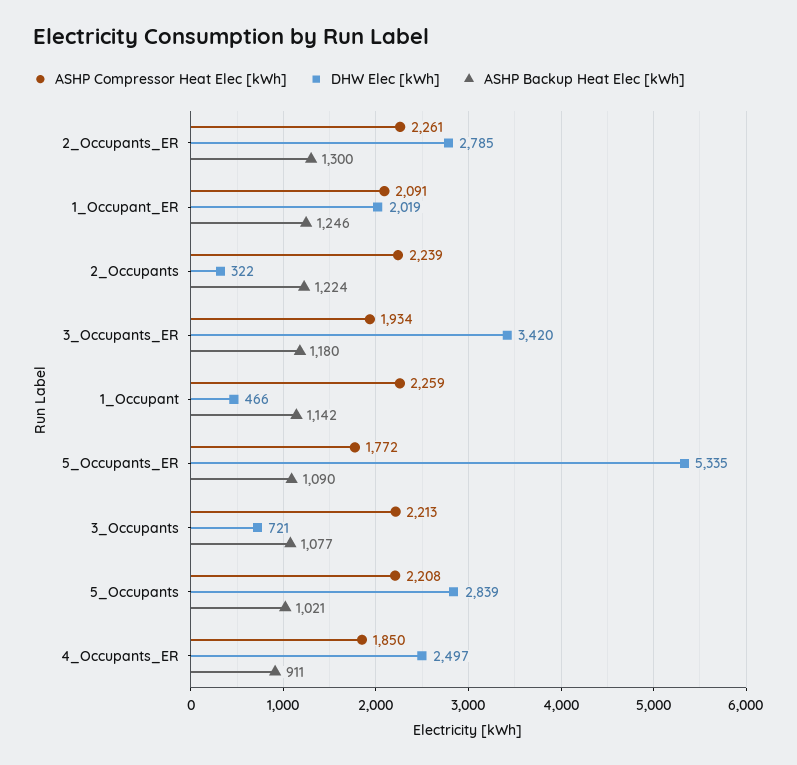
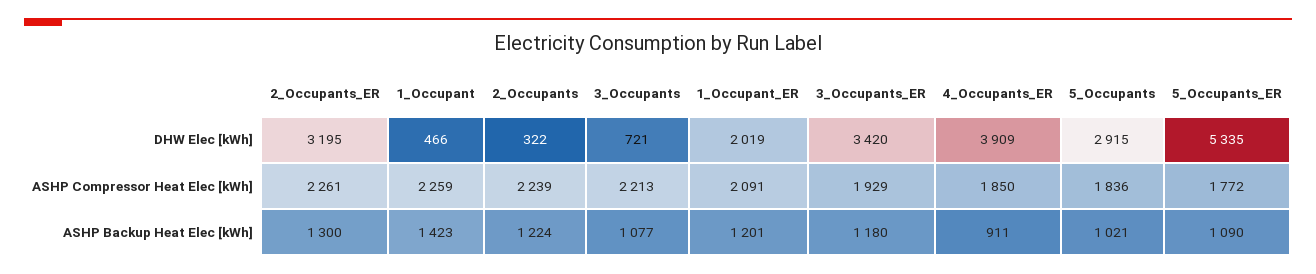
DHW Elec [kWh], 2_Occupants_ER: 2785 -> 3195
ASHP Backup Heat Elec [kWh], 1_Occupant_ER: 1246 -> 1201
ASHP Compressor Heat Elec [kWh], 3_Occupants_ER: 1934 -> 1929
ASHP Backup Heat Elec [kWh], 1_Occupant: 1142 -> 1423
ASHP Compressor Heat Elec [kWh], 5_Occupants: 2208 -> 1836
DHW Elec [kWh], 5_Occupants: 2839 -> 2915
DHW Elec [kWh], 4_Occupants_ER: 2497 -> 3909

